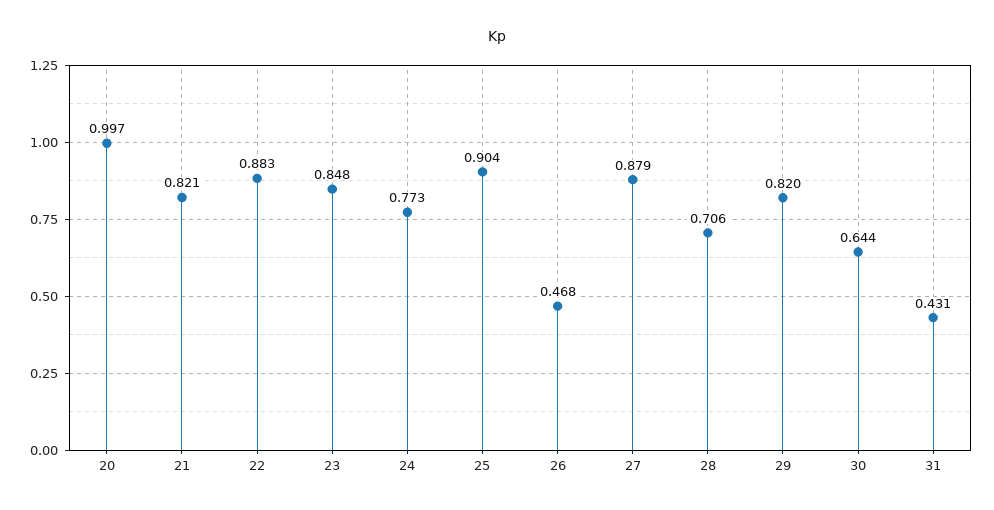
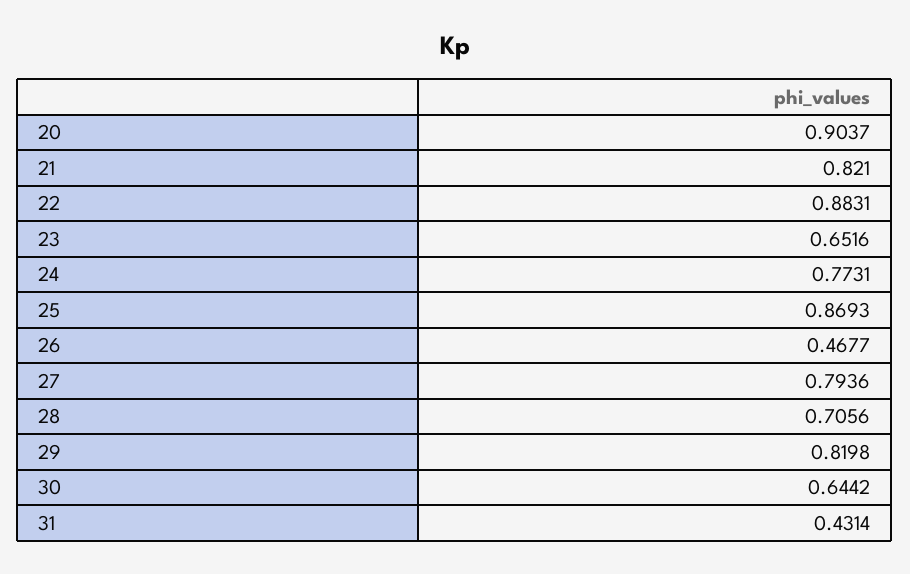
20: 0.997 -> 0.9037
23: 0.848 -> 0.6516
25: 0.904 -> 0.8693
27: 0.879 -> 0.7936

